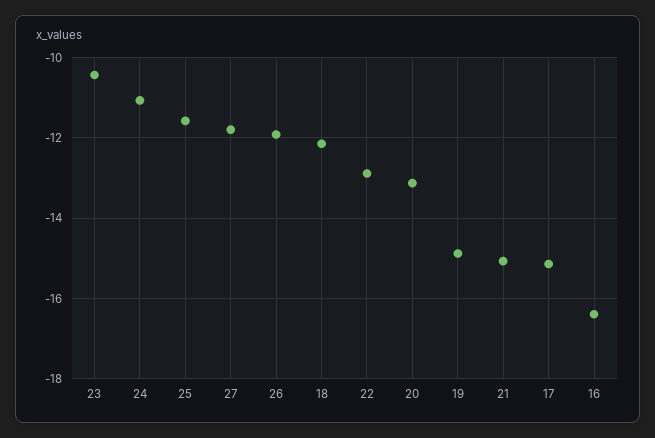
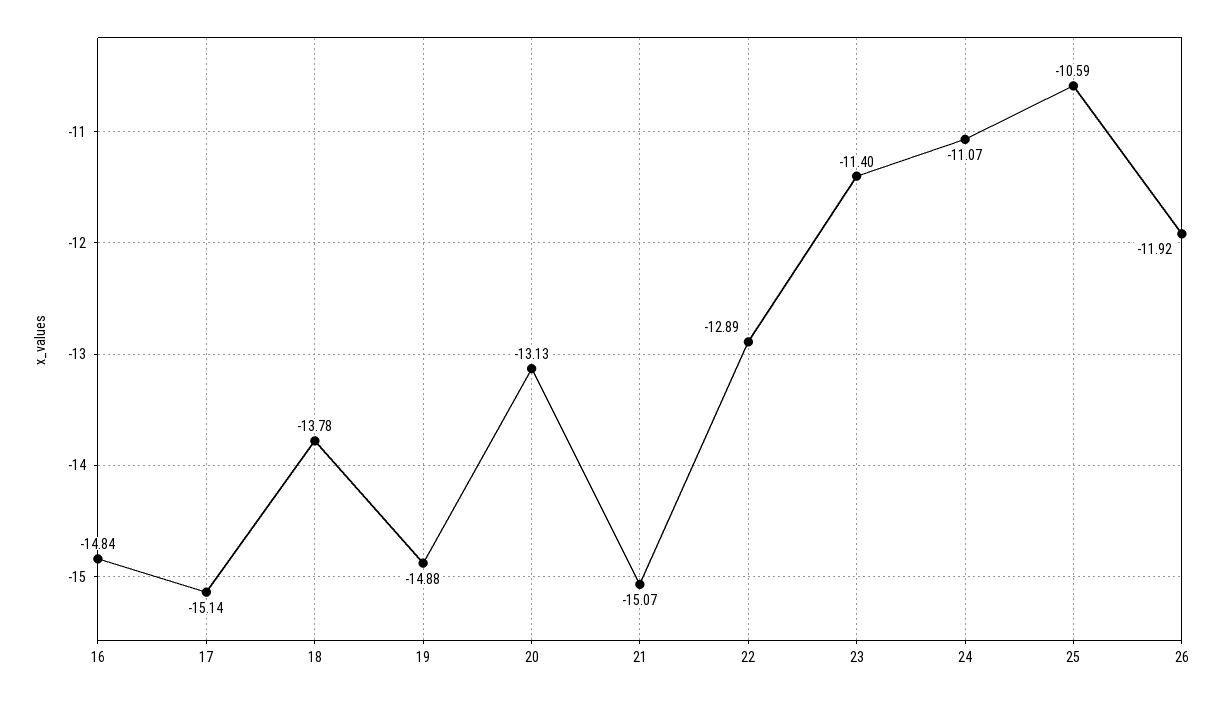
23: -10.4 -> -11.4
25: -11.6 -> -10.59
27: -11.8 -> none
18: -12.2 -> -13.78
16: -16.4 -> -14.84

